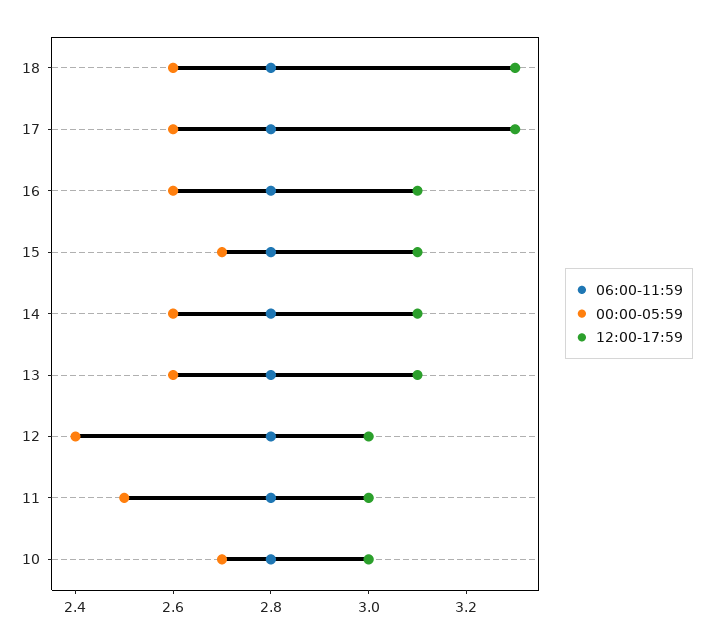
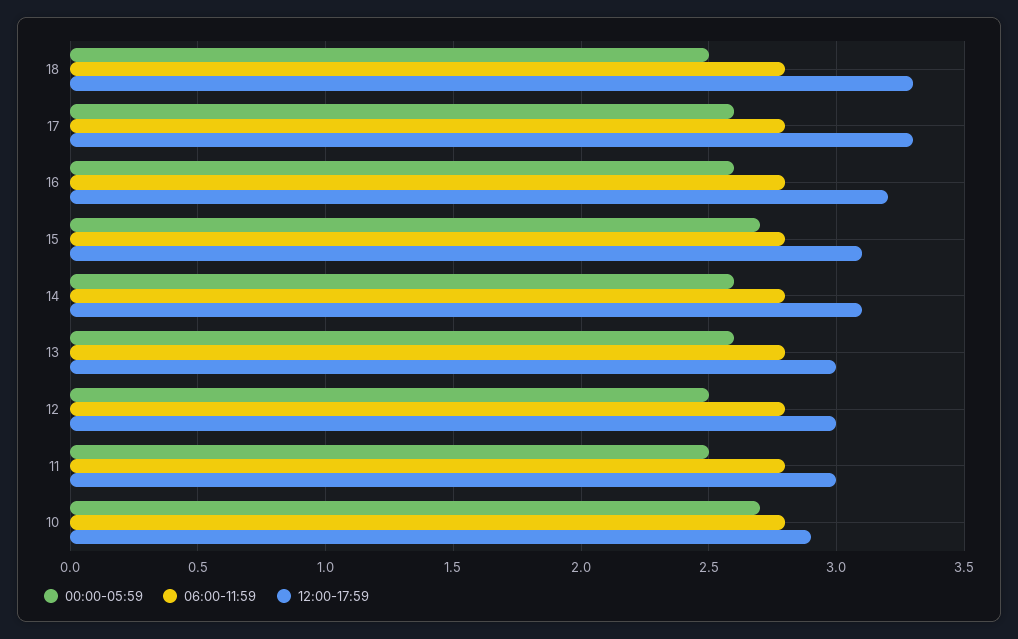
00:00-05:59, 18: 2.6 -> 2.5
12:00-17:59, 16: 3.1 -> 3.2
12:00-17:59, 13: 3.1 -> 3
00:00-05:59, 12: 2.4 -> 2.5
12:00-17:59, 10: 3 -> 2.9

